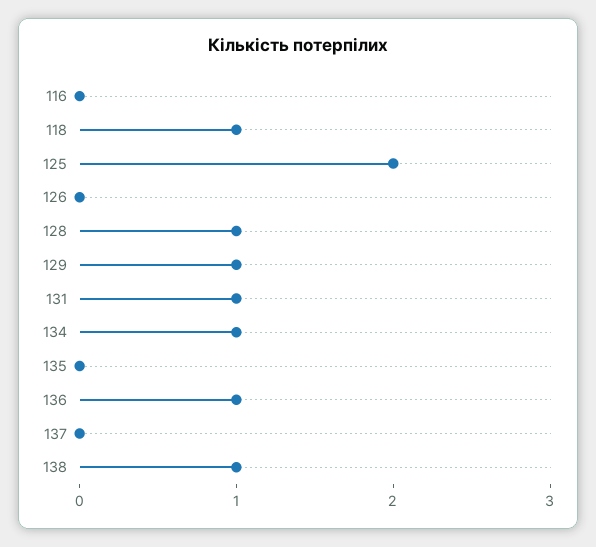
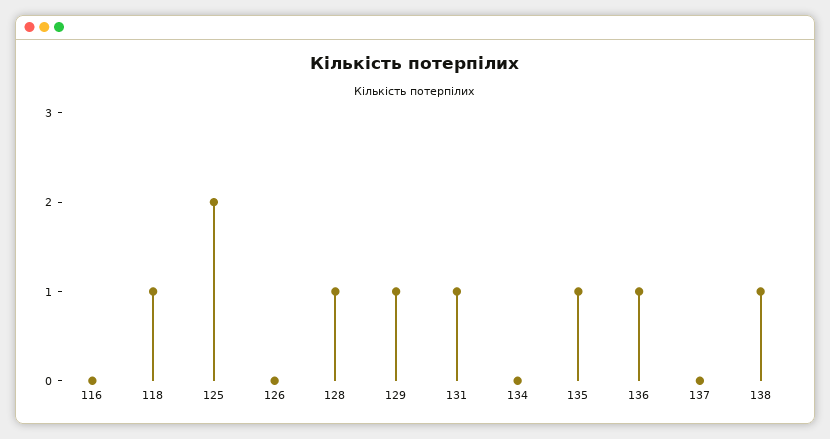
134: 1 -> 0
135: 0 -> 1

